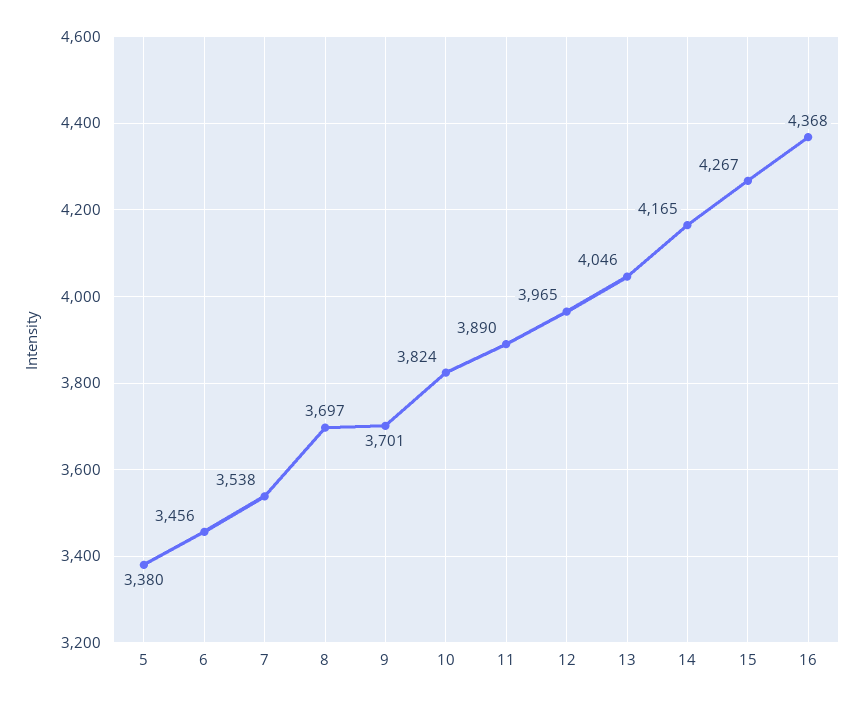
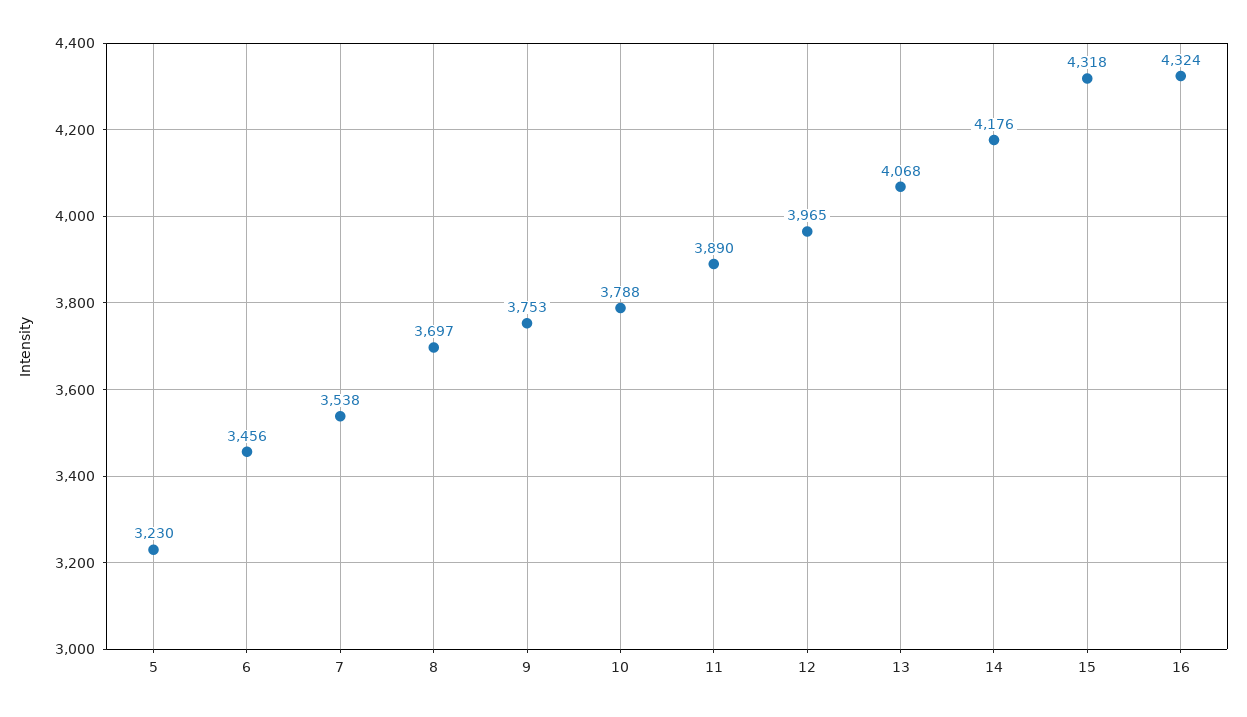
5: 3380 -> 3230
9: 3701 -> 3753
10: 3824 -> 3788
13: 4046 -> 4068
14: 4165 -> 4176
15: 4267 -> 4318
16: 4368 -> 4324

